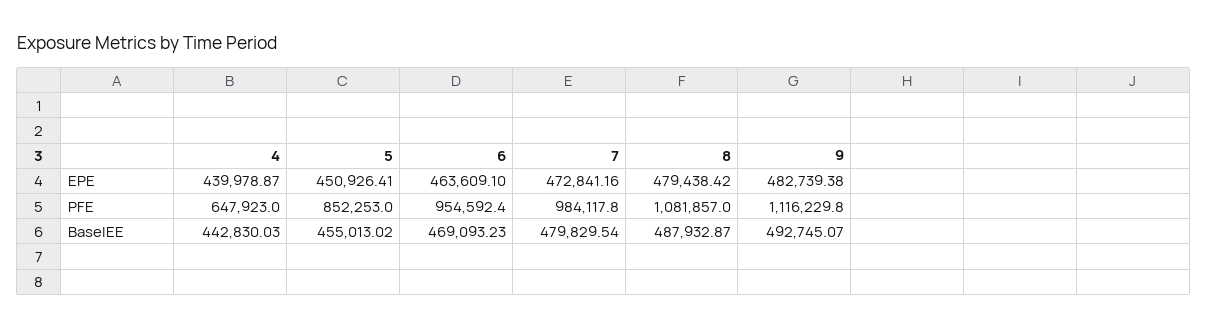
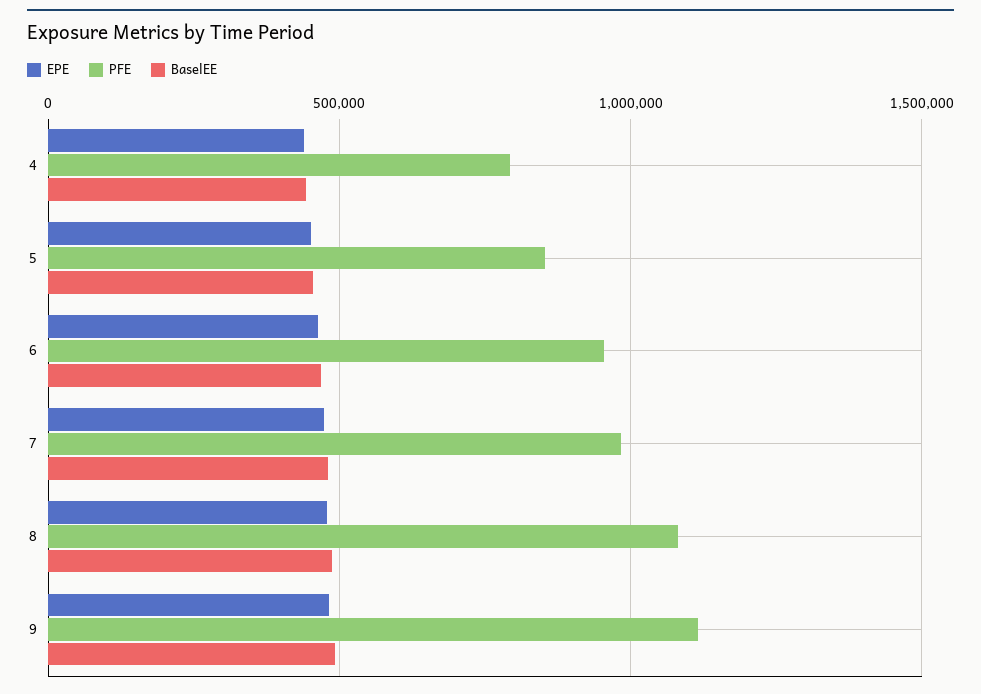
PFE, 4: 647923 -> 800000

